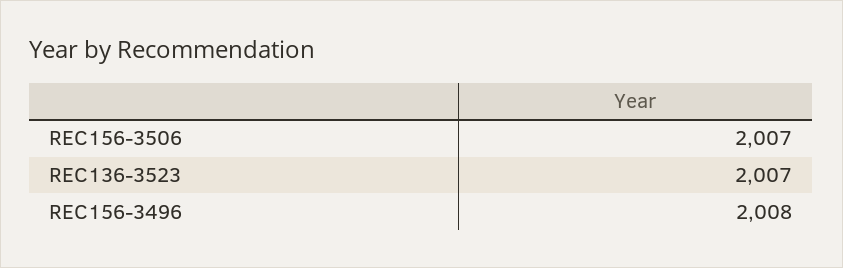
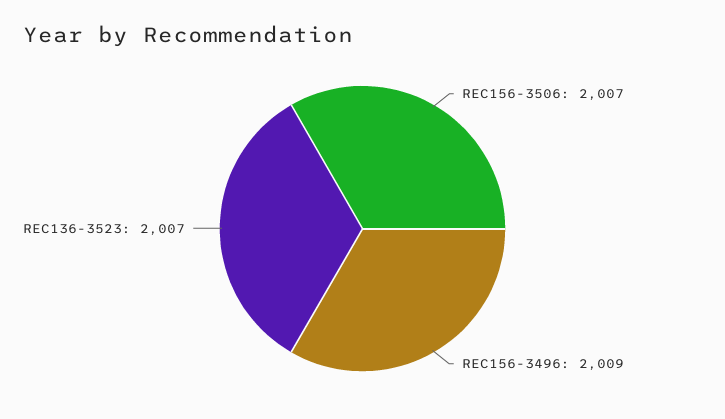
REC156-3496: 2008 -> 2009

